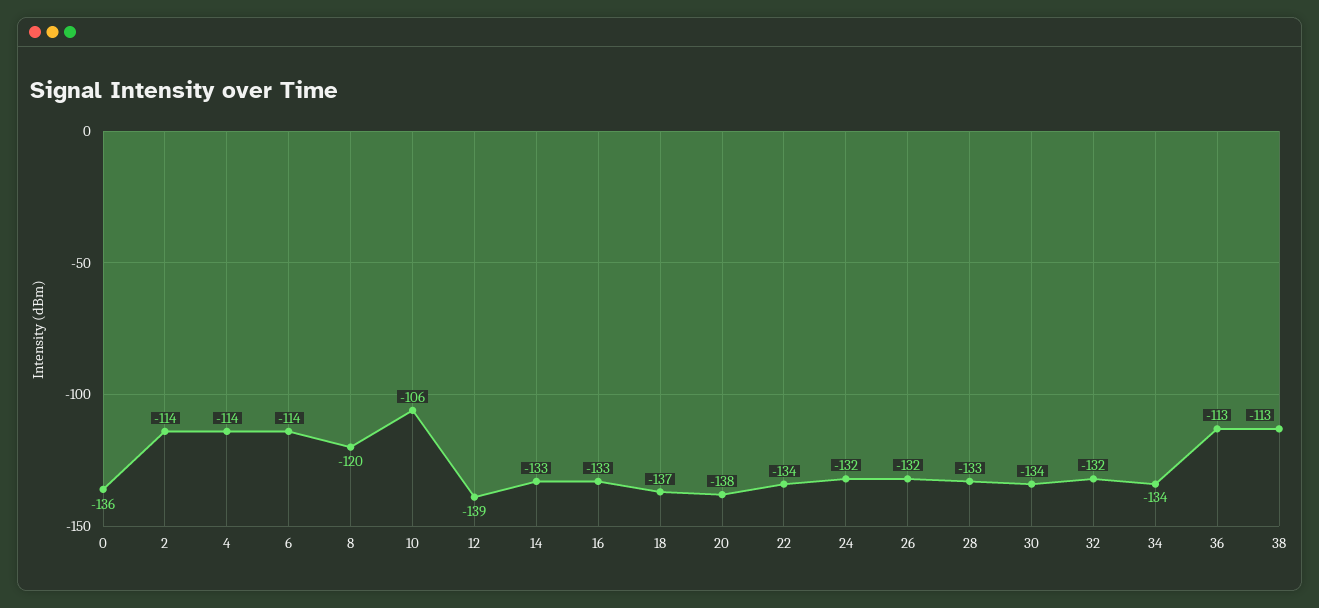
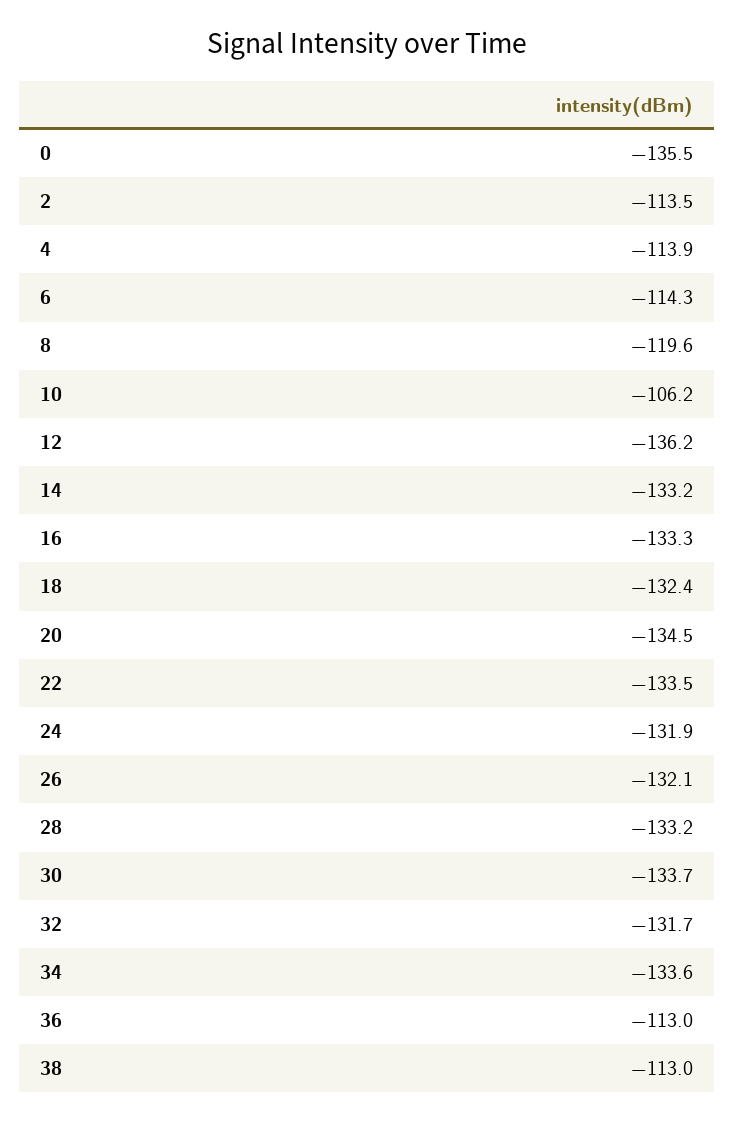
12: -139 -> -136.2
18: -137 -> -132.4
20: -138 -> -134.5

